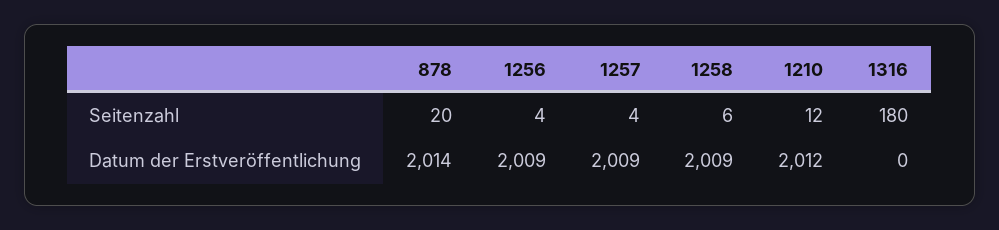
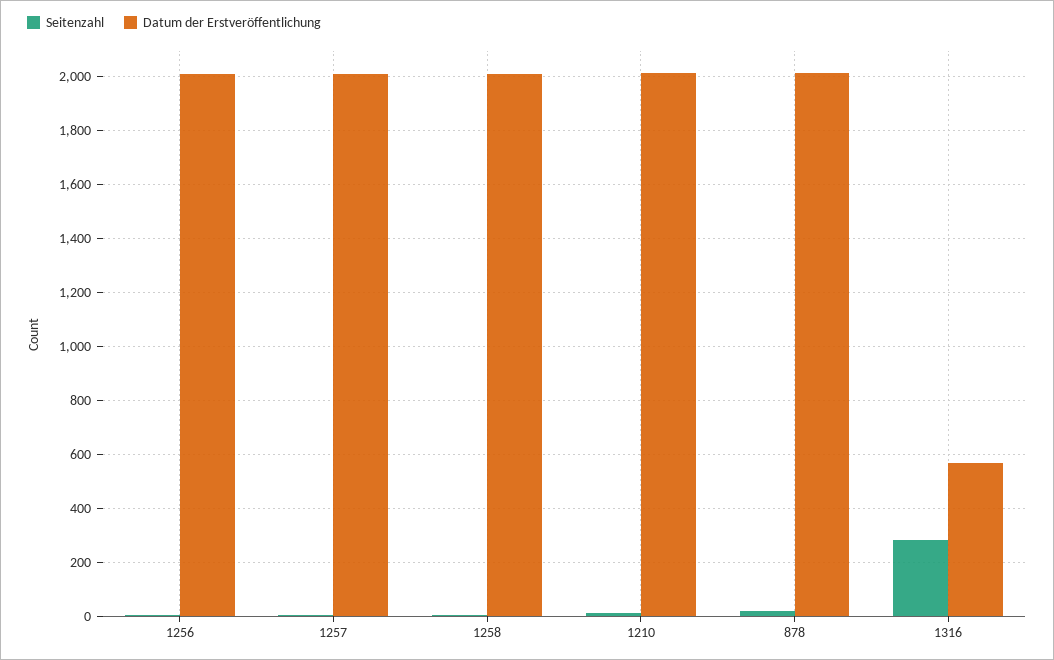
Seitenzahl, 1316: 180 -> 275
Datum der Erstveröffentlichung, 1316: 0 -> 575

